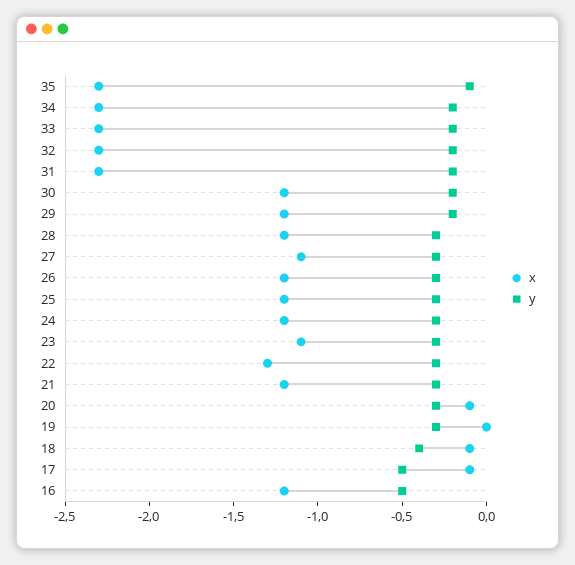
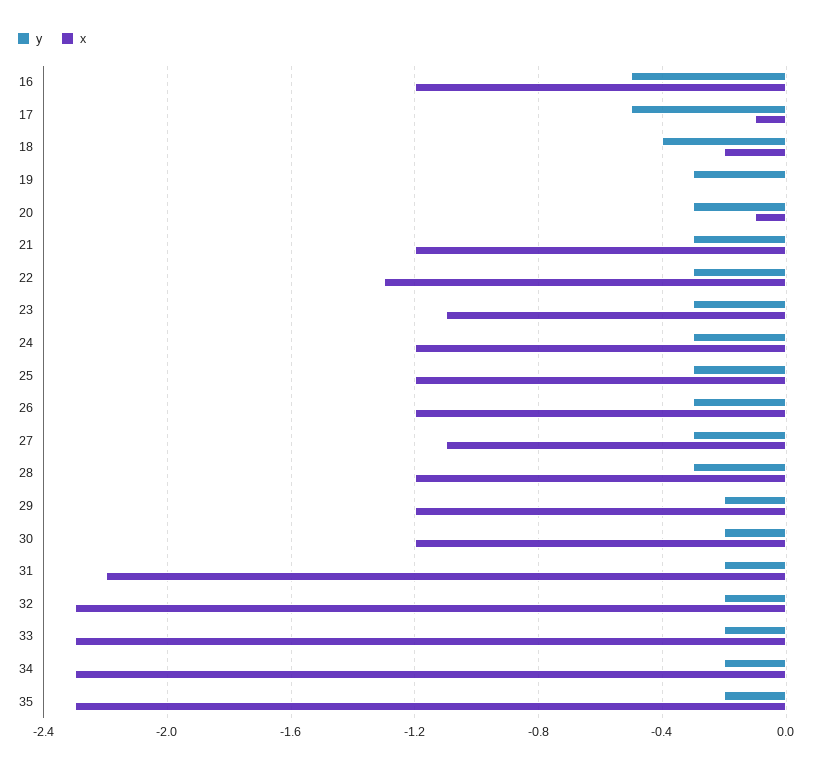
y, 35: -0.1 -> -0.2
x, 31: -2.3 -> -2.2
x, 18: -0.1 -> -0.2

